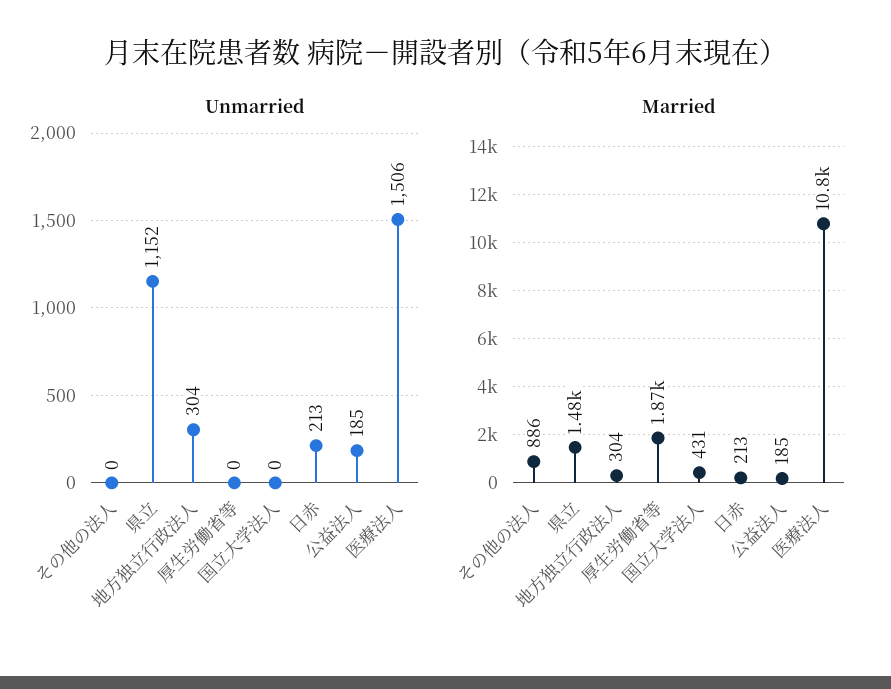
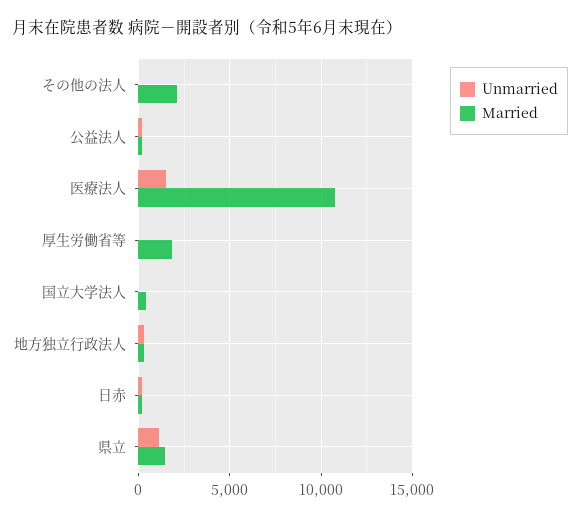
Married, その他の法人: 886 -> 2000

